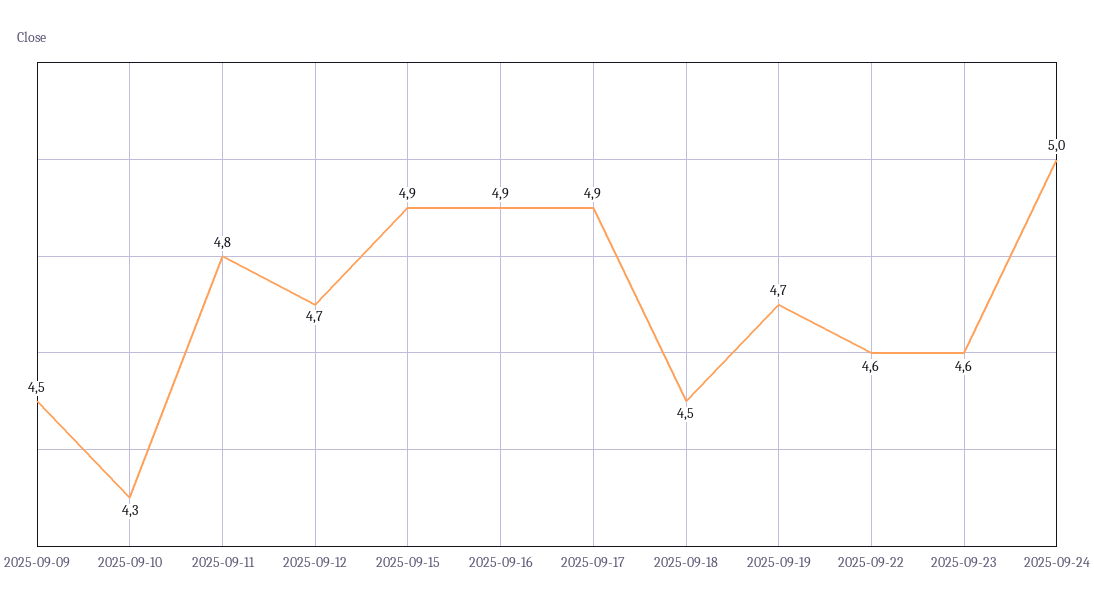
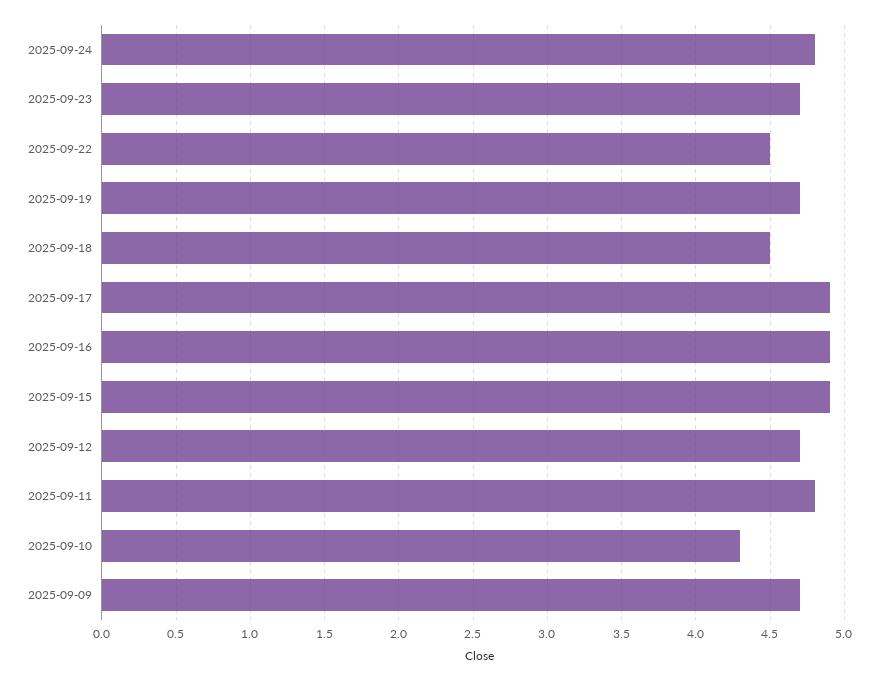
2025-09-09: 4.5 -> 4.7
2025-09-22: 4.6 -> 4.5
2025-09-23: 4.6 -> 4.7
2025-09-24: 5 -> 4.8

